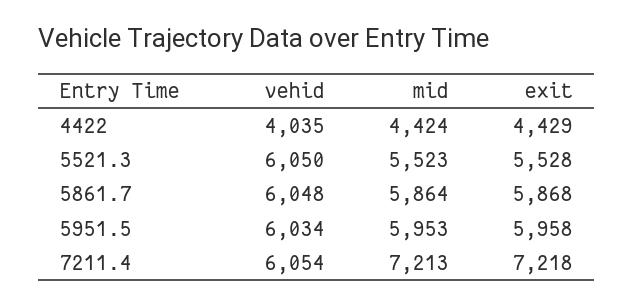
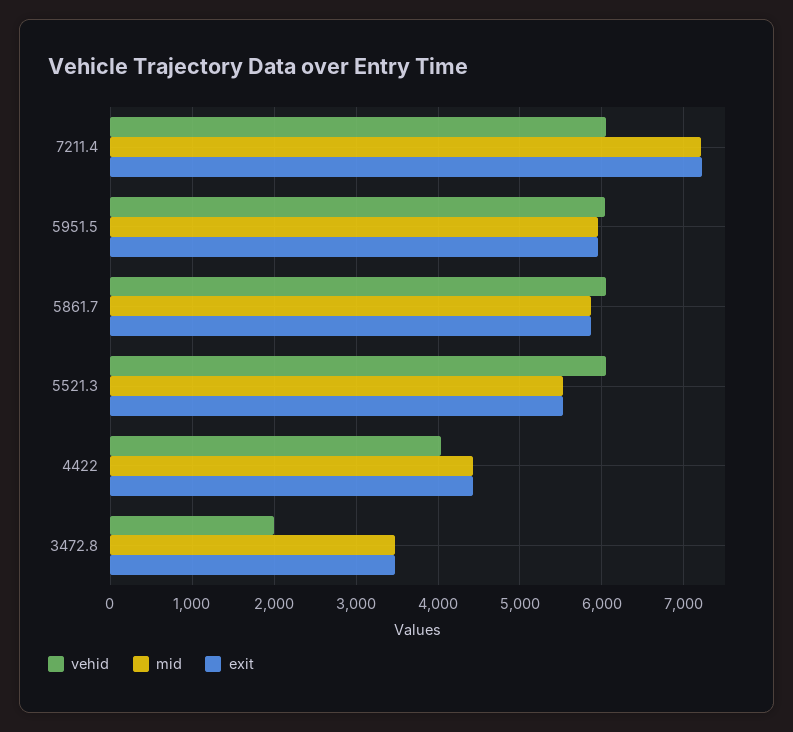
vehid, 3472.8: none -> 2000
mid, 3472.8: none -> 3500
exit, 3472.8: none -> 3500

